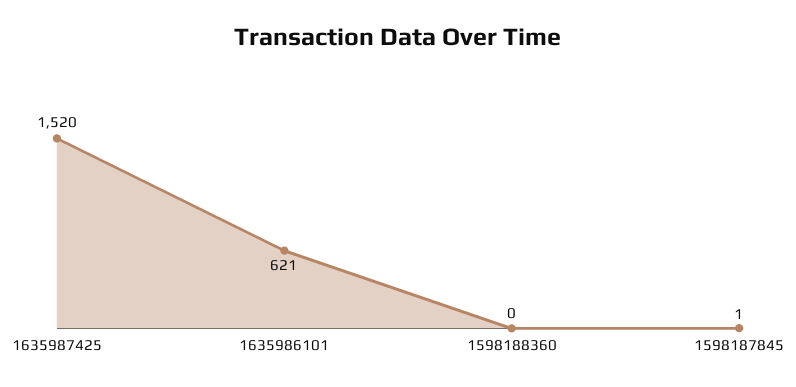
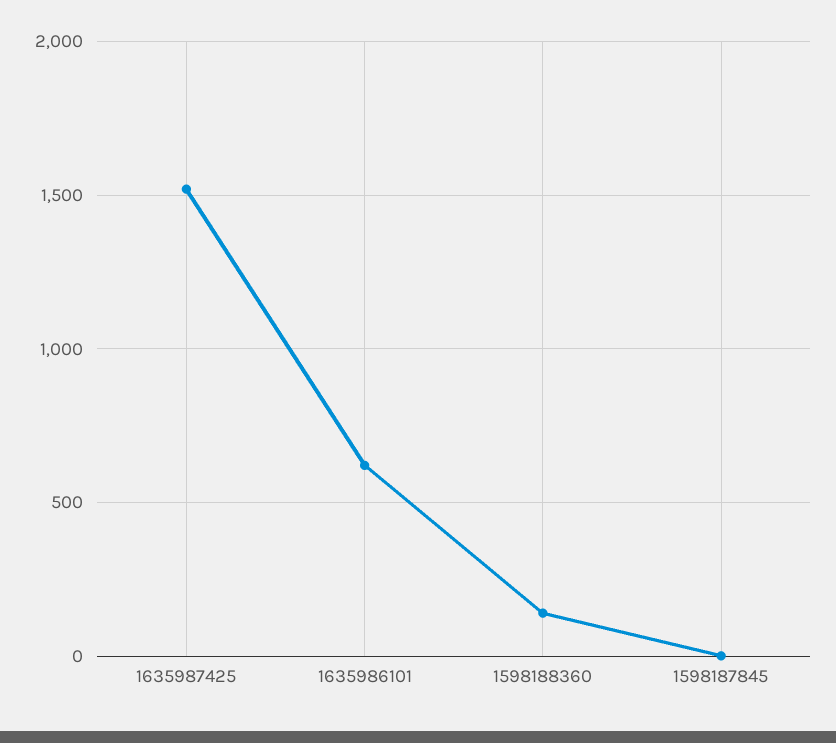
1598188360: 0 -> 150

